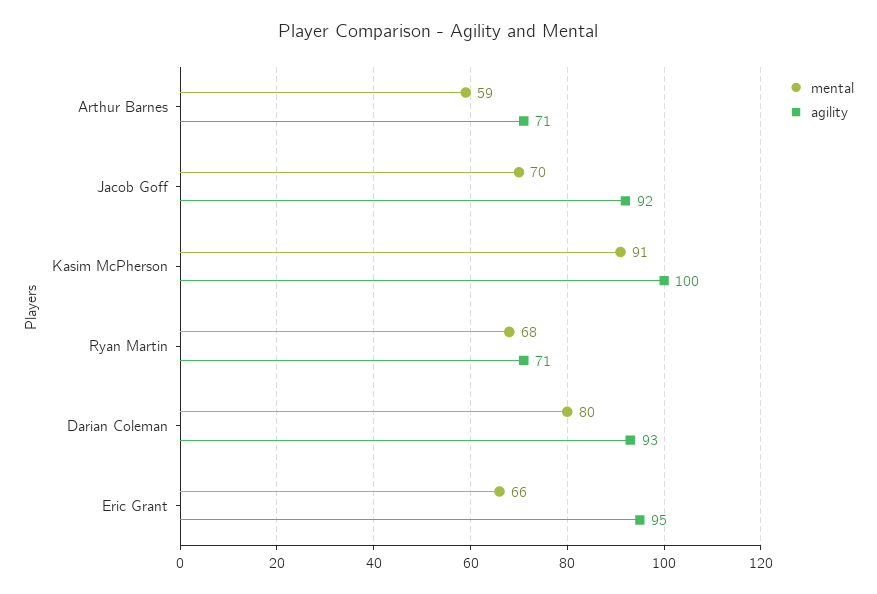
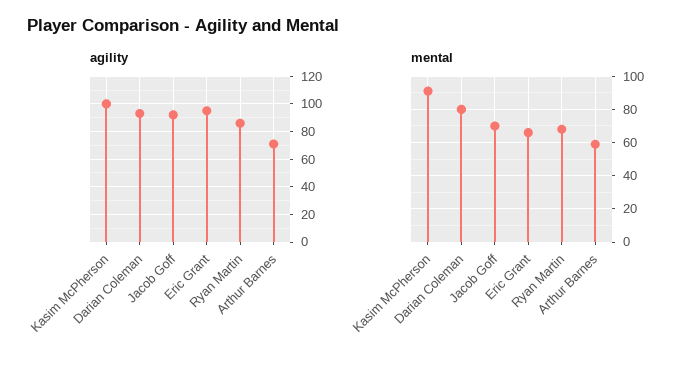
agility, Ryan Martin: 71 -> 85

